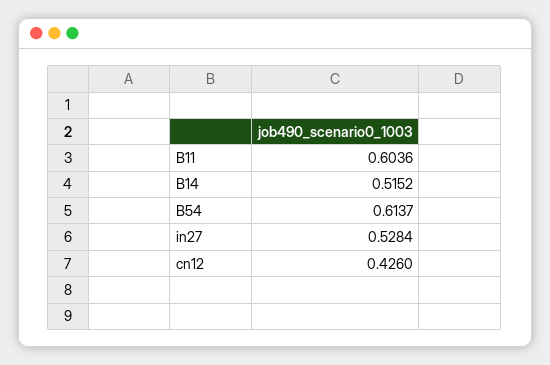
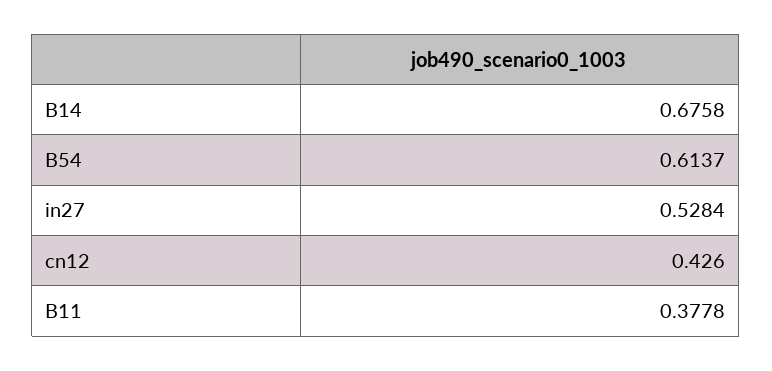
B11: 0.6036 -> 0.3778
B14: 0.5152 -> 0.6758

